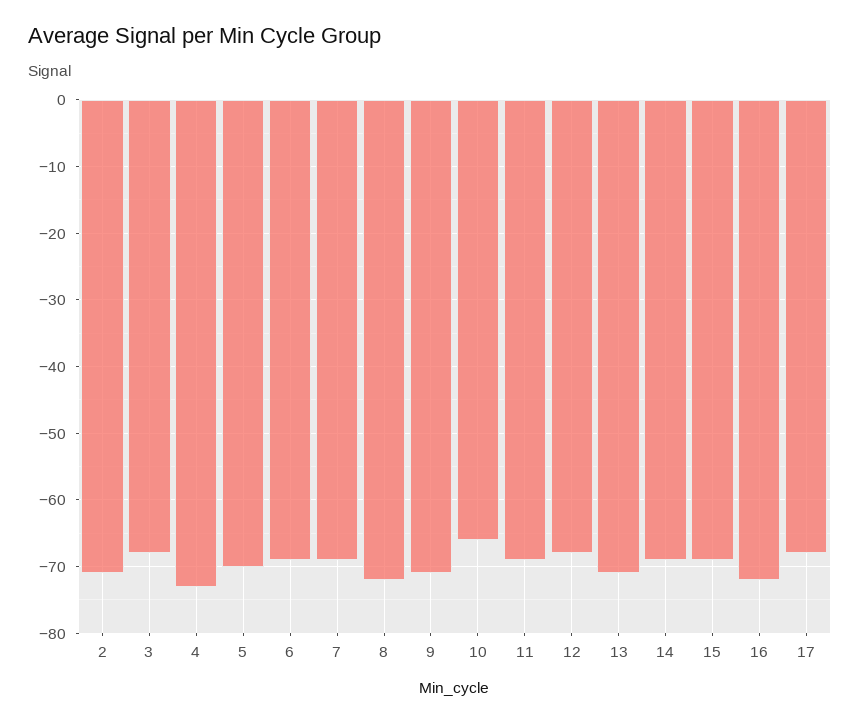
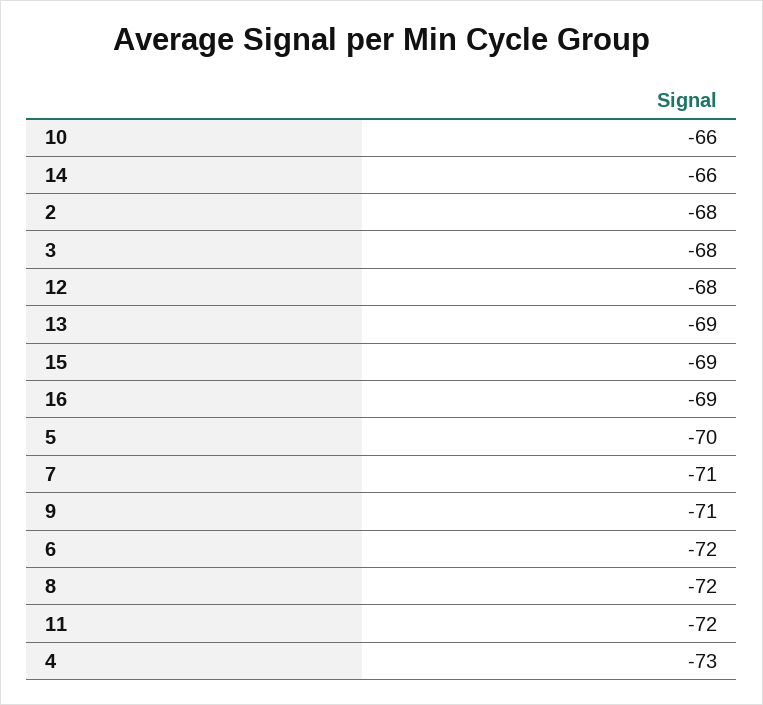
2: -71 -> -68
6: -69 -> -72
7: -69 -> -71
11: -69 -> -72
13: -71 -> -69
14: -69 -> -66
16: -72 -> -69
17: -68 -> none

